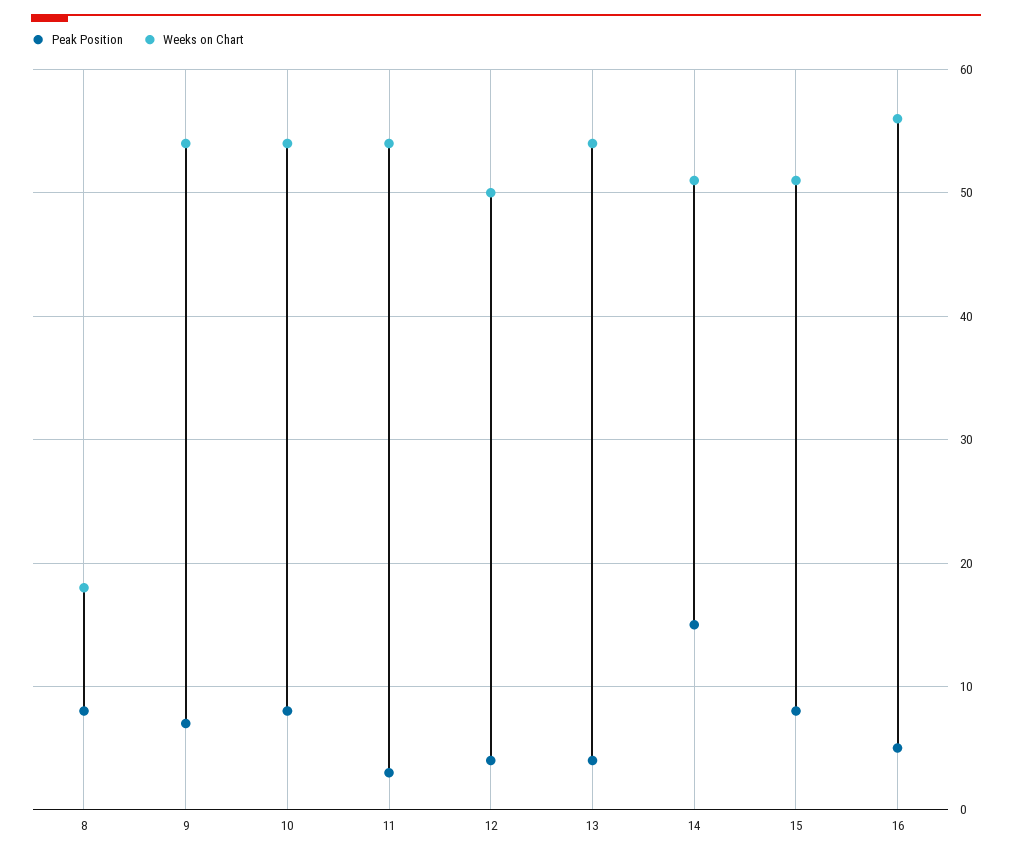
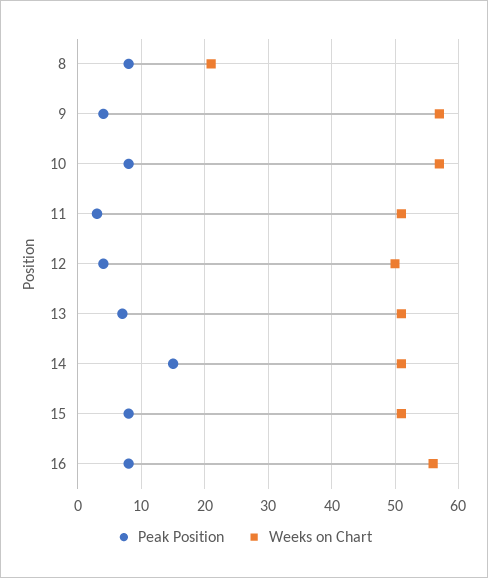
Weeks on Chart, 8: 18 -> 21
Peak Position, 9: 7 -> 4
Weeks on Chart, 9: 54 -> 57
Weeks on Chart, 10: 54 -> 57
Weeks on Chart, 11: 54 -> 51
Peak Position, 13: 4 -> 7
Weeks on Chart, 13: 54 -> 51
Peak Position, 16: 5 -> 8

